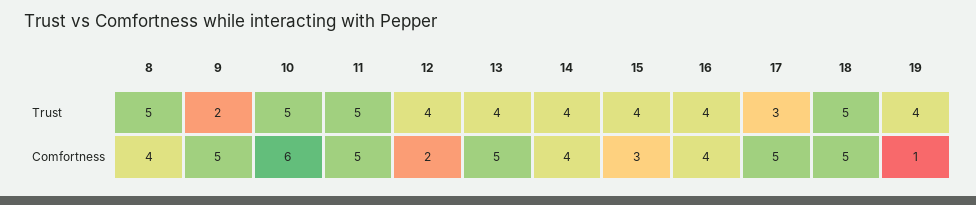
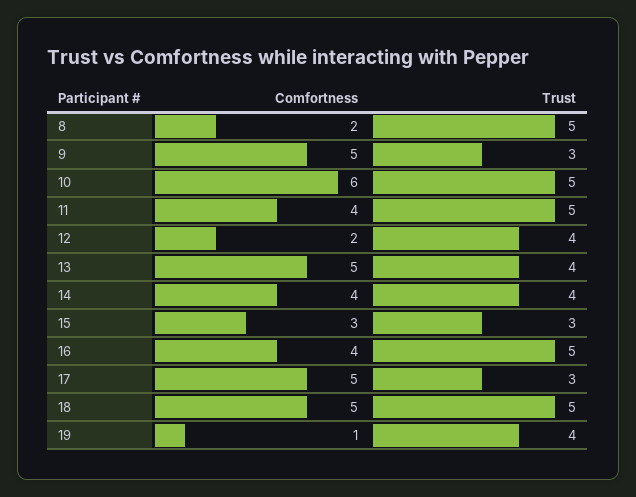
9, Trust: 2 -> 3
15, Trust: 4 -> 3
16, Trust: 4 -> 5
8, Comfortness: 4 -> 2
11, Comfortness: 5 -> 4

